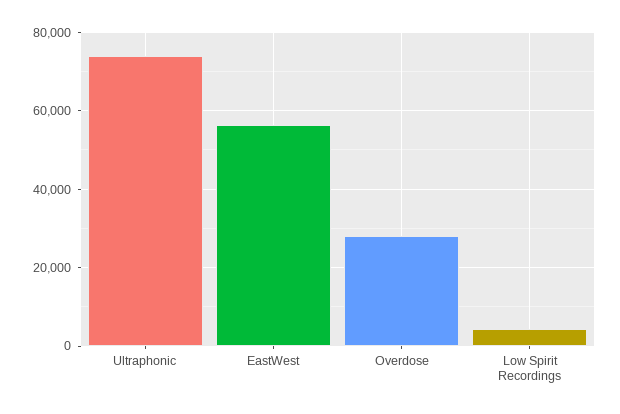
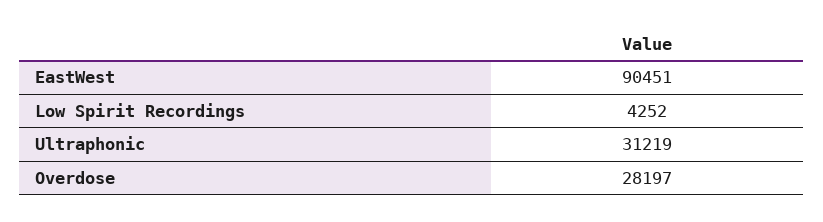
Ultraphonic: 74000 -> 31219
EastWest: 56000 -> 90451

